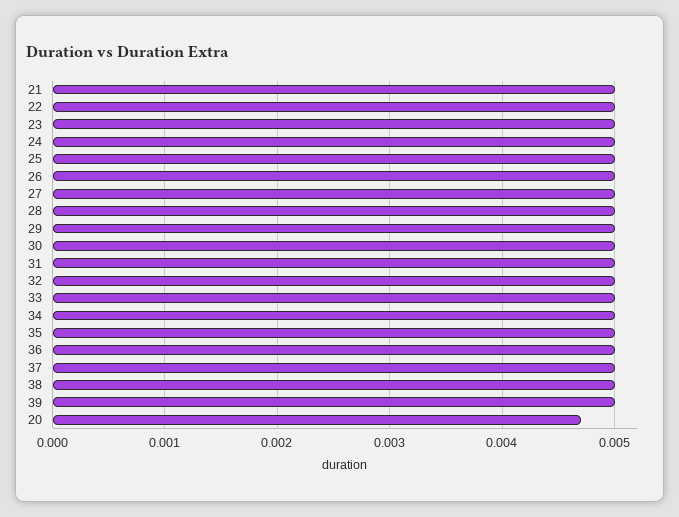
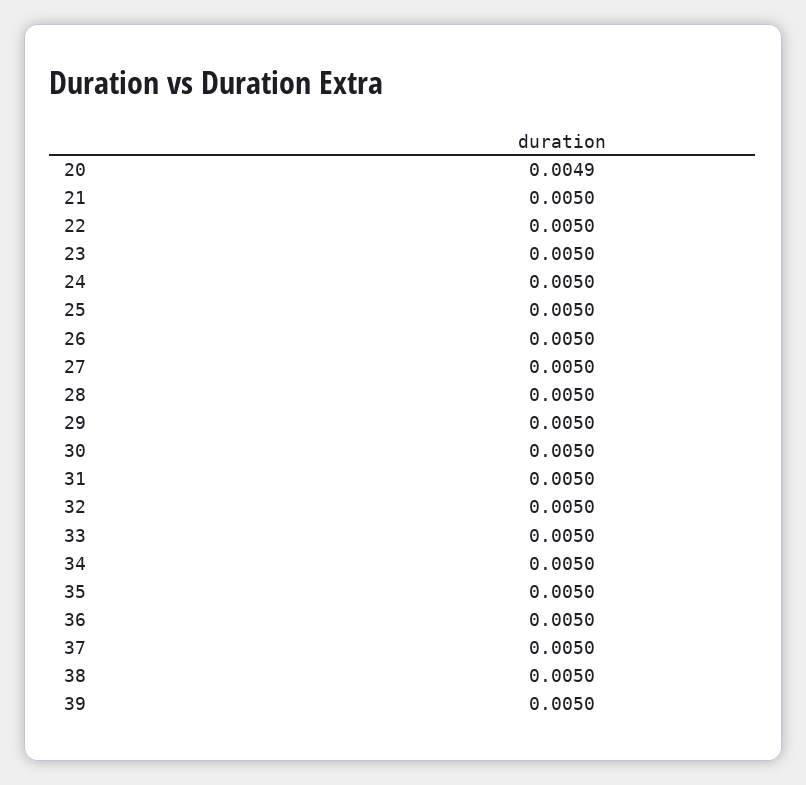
20: 0.0047 -> 0.0049

